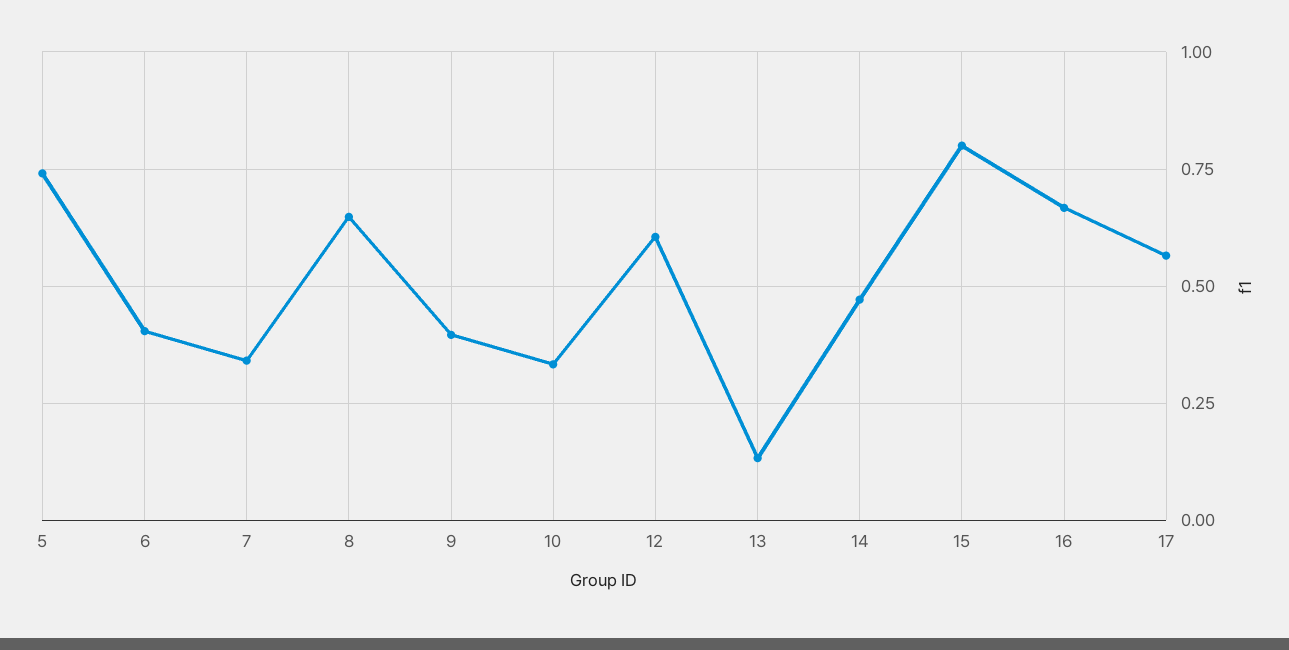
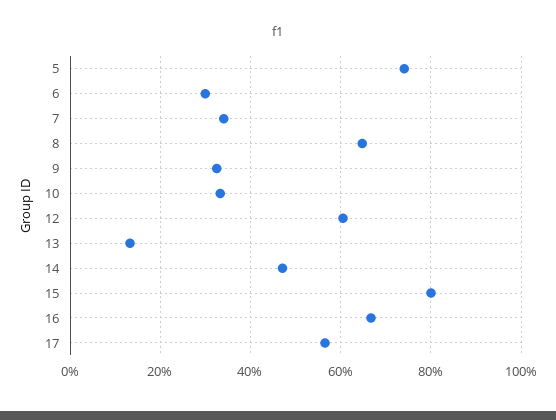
6: 0.4 -> 0.3
9: 0.4 -> 0.32

